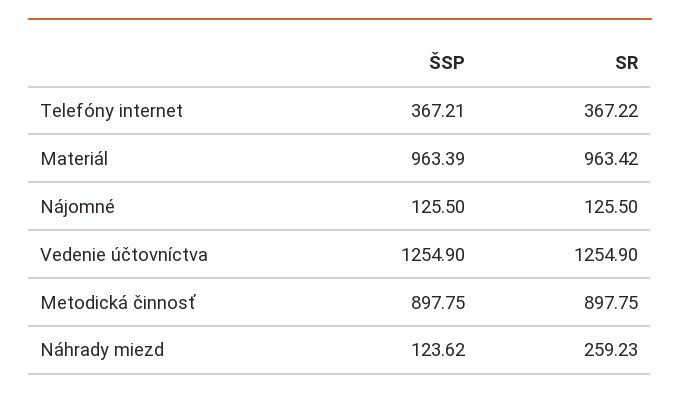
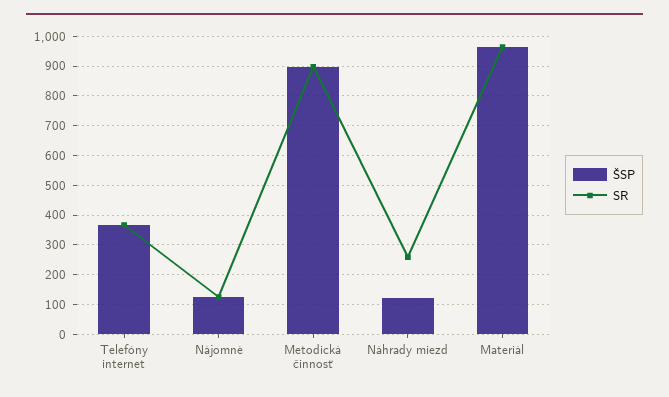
ŠSP, Vedenie účtovníctva: 1254.9 -> none
SR, Vedenie účtovníctva: 1254.9 -> none

